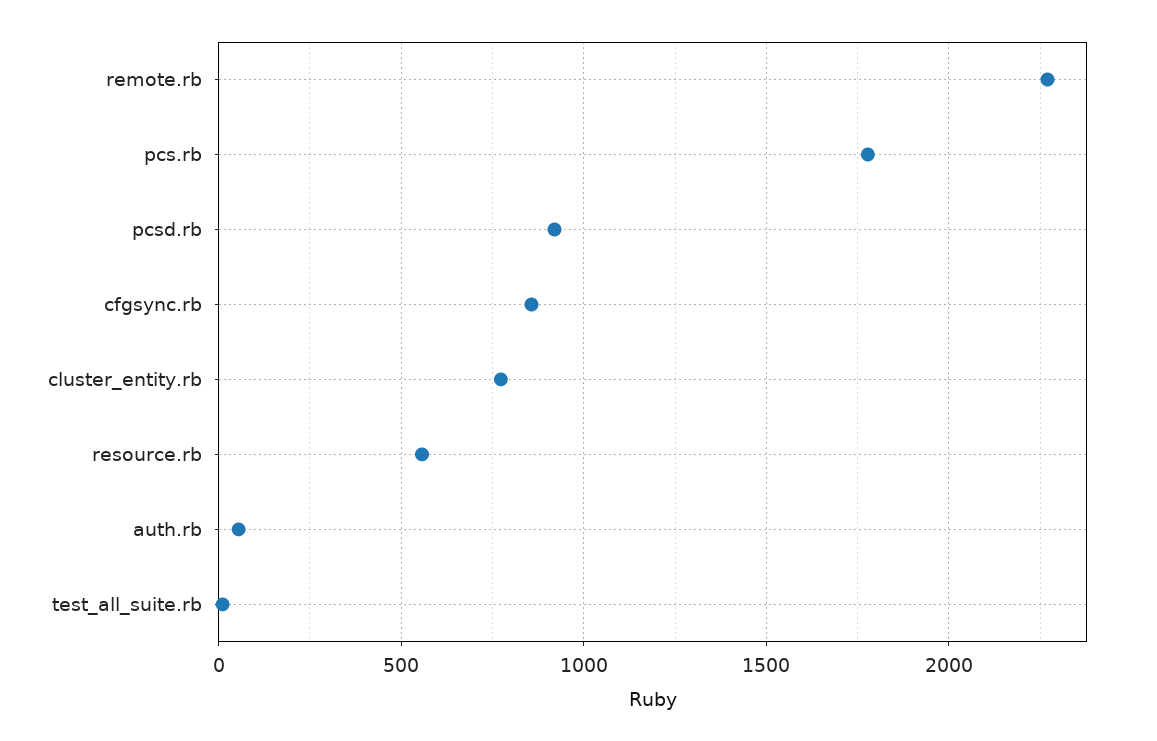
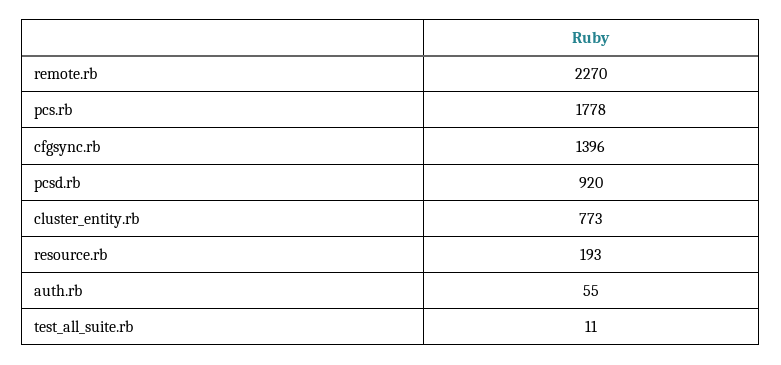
cfgsync.rb: 850 -> 1396
resource.rb: 550 -> 193

